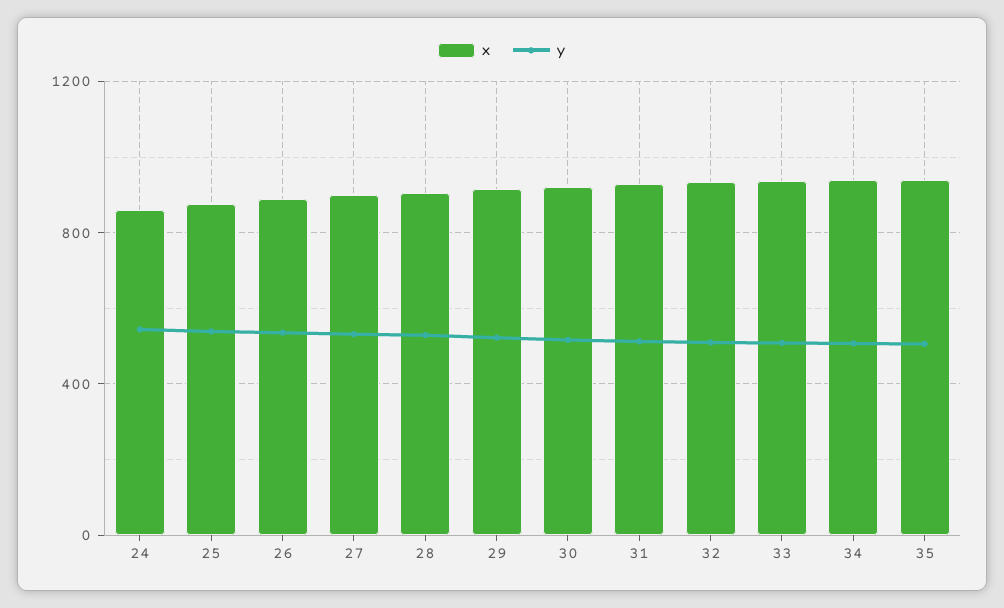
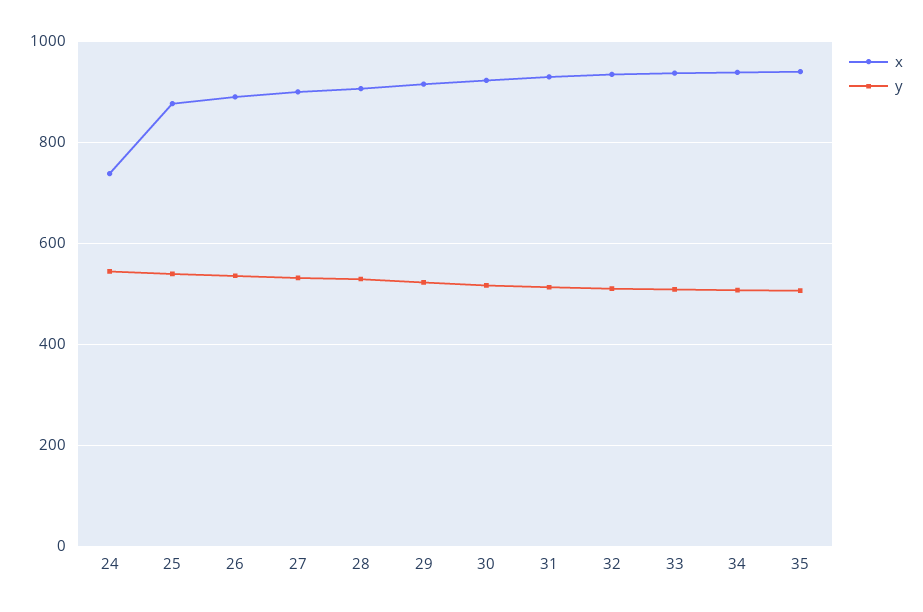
x, 24: 850 -> 740

